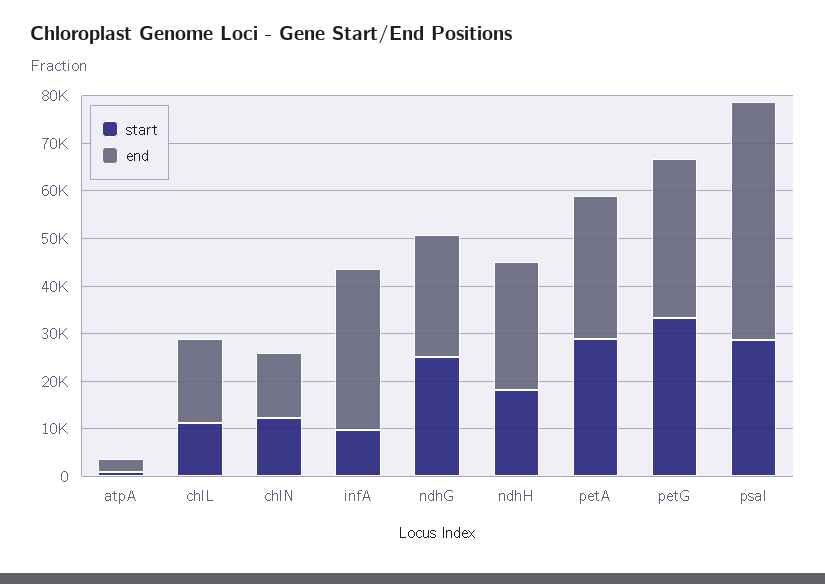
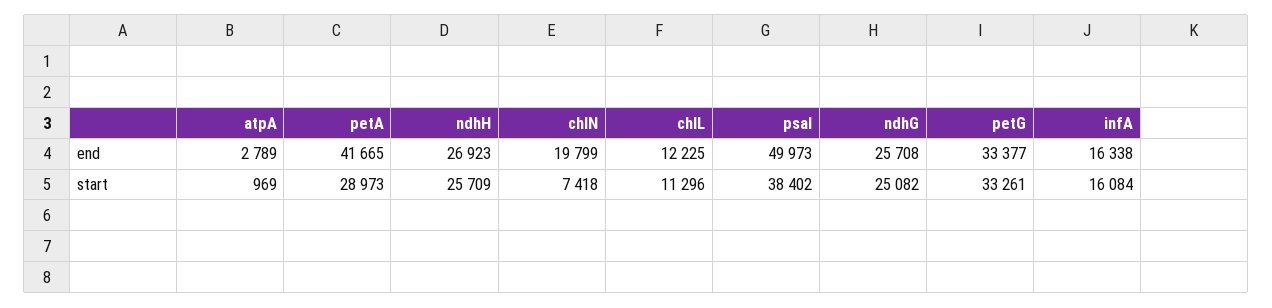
end, chlL: 18000 -> 12225
start, chlN: 12000 -> 7418
end, chlN: 14000 -> 19799
start, infA: 10000 -> 16084
end, infA: 34000 -> 16338
start, ndhH: 18000 -> 25709
end, petA: 30000 -> 41665
start, psaI: 28000 -> 38402

